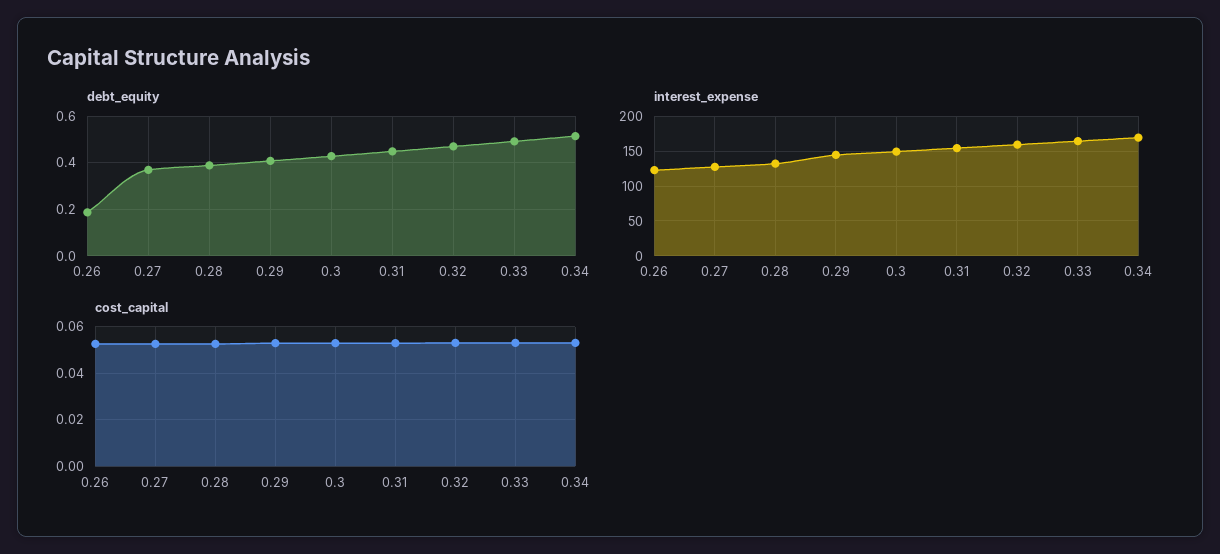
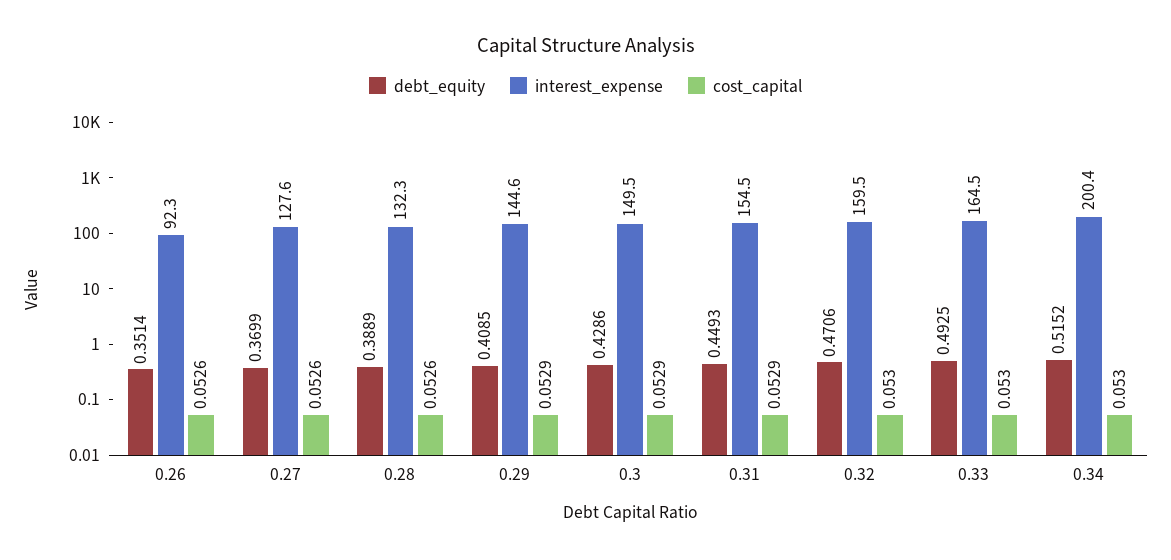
debt_equity, 0.26: 0.2 -> 0.3514
interest_expense, 0.26: 120 -> 92.3
interest_expense, 0.34: 170 -> 200.4

